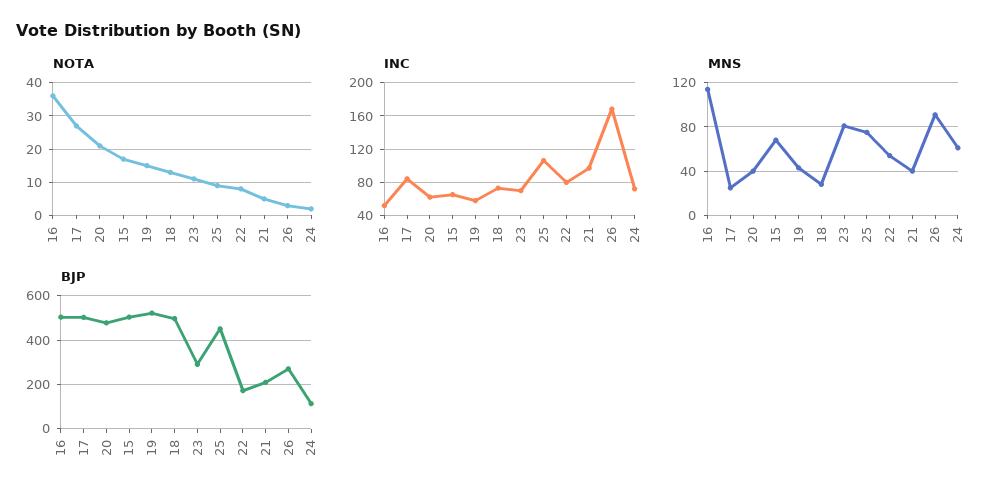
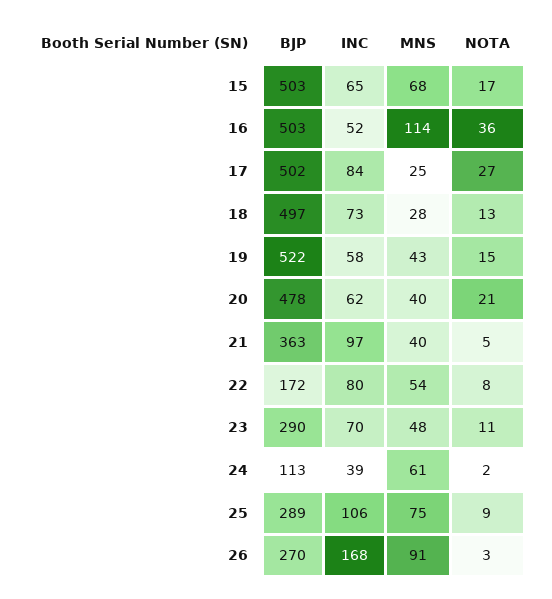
INC, 24: 70 -> 39
MNS, 23: 80 -> 48
BJP, 25: 450 -> 289
BJP, 21: 200 -> 363

